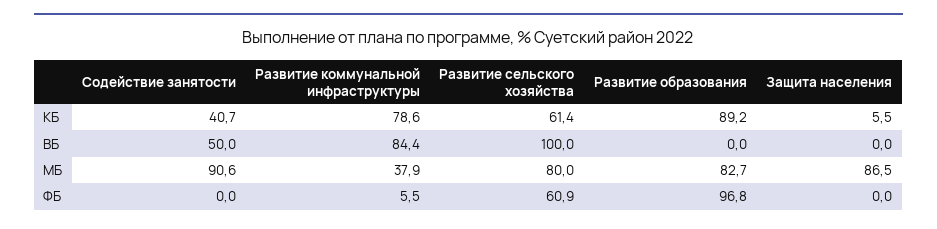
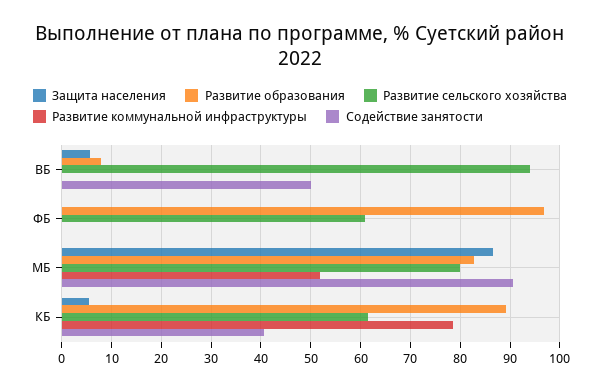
Развитие коммунальной инфраструктуры, ВБ: 84.4 -> 0
Развитие сельского хозяйства, ВБ: 100 -> 94
Развитие образования, ВБ: 0 -> 8
Защита населения, ВБ: 0 -> 6
Развитие коммунальной инфраструктуры, МБ: 37.9 -> 52
Развитие коммунальной инфраструктуры, ФБ: 5.5 -> 0

